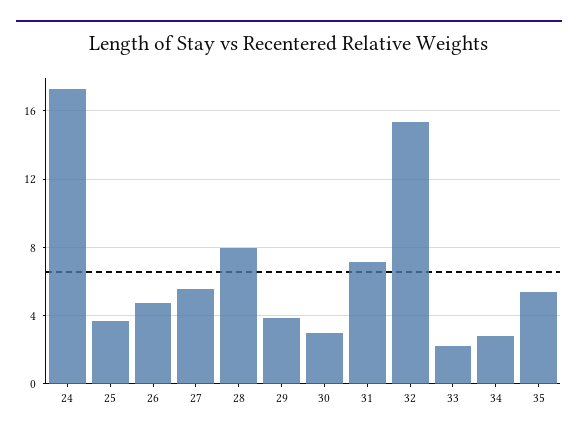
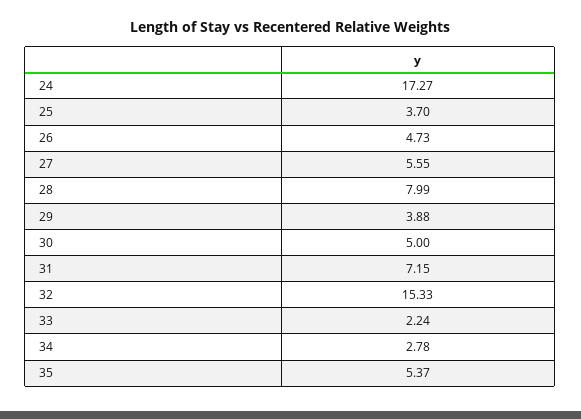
30: 3 -> 5

